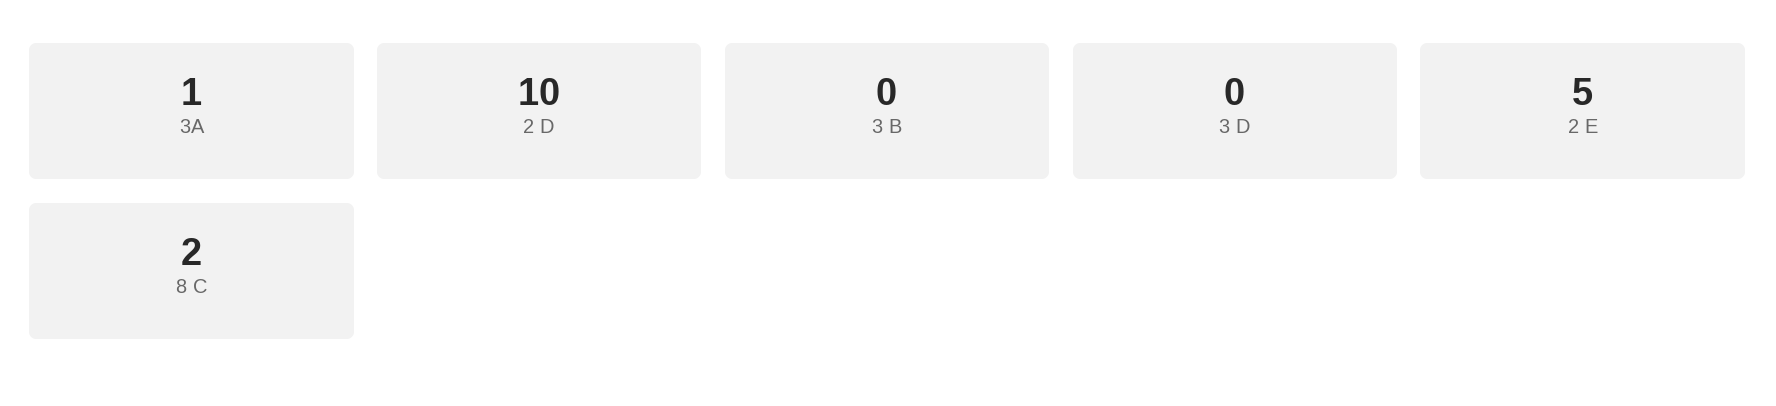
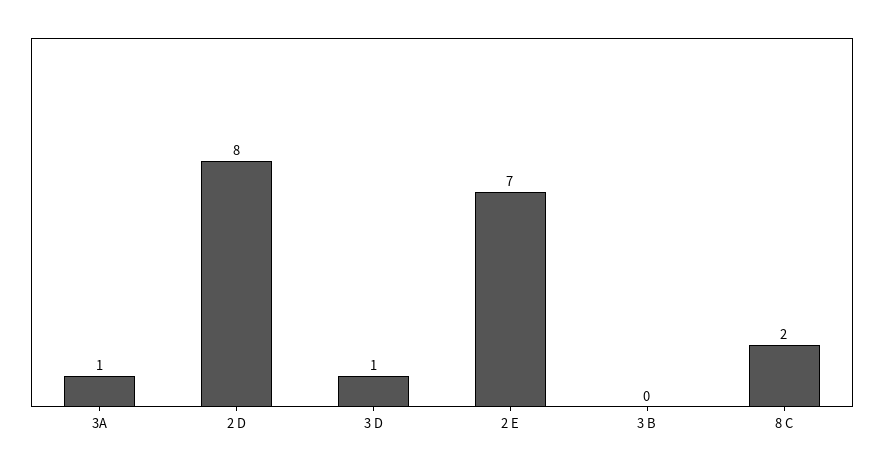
2 D: 10 -> 8
3 D: 0 -> 1
2 E: 5 -> 7

